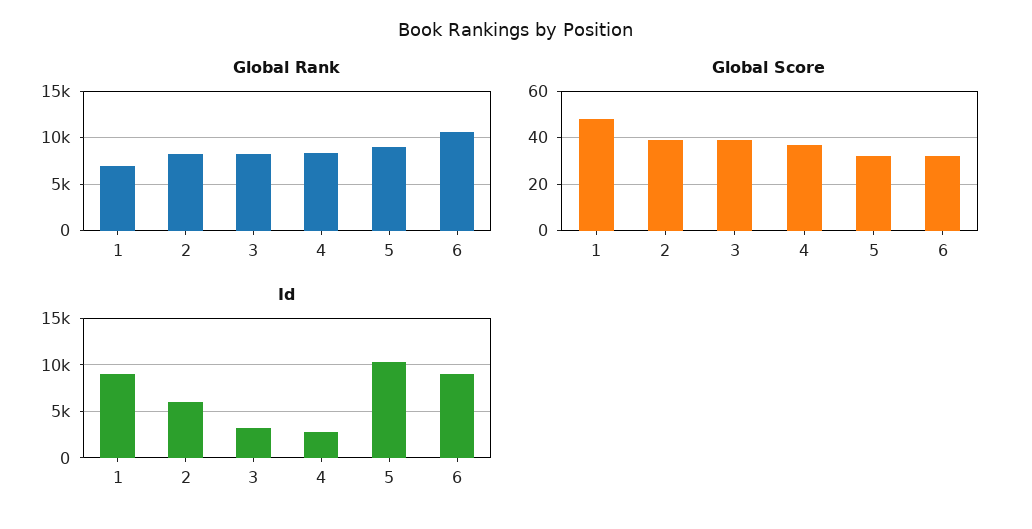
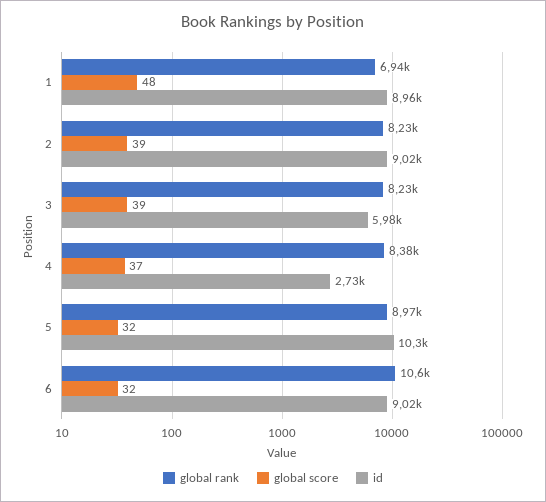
Id, 2: 6000 -> 9020
Id, 3: 3000 -> 5980

